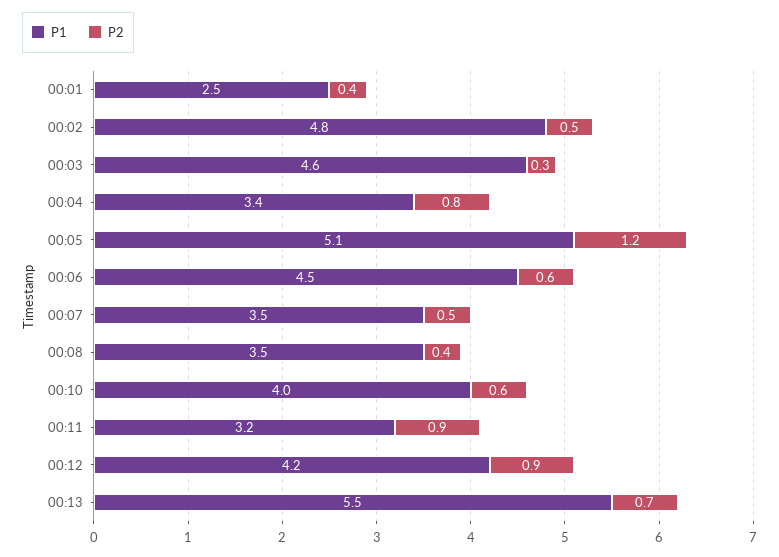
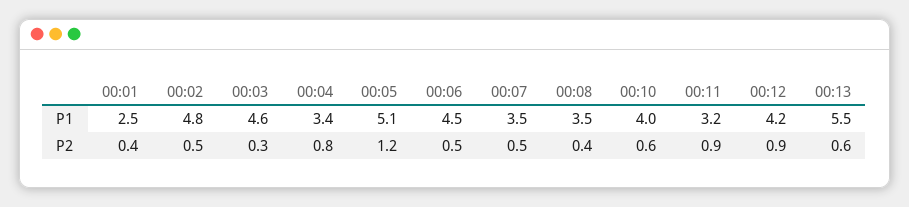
P2, 00:06: 0.6 -> 0.5
P2, 00:13: 0.7 -> 0.6

